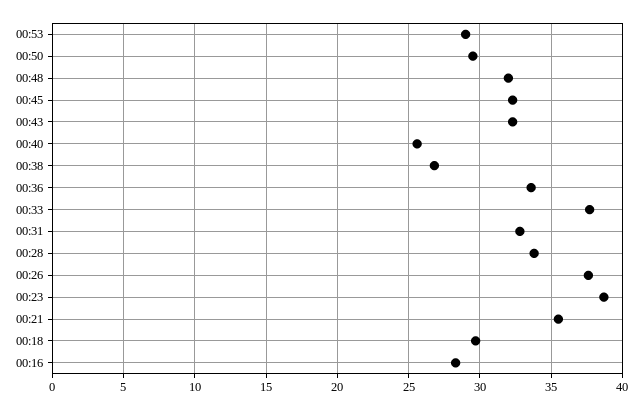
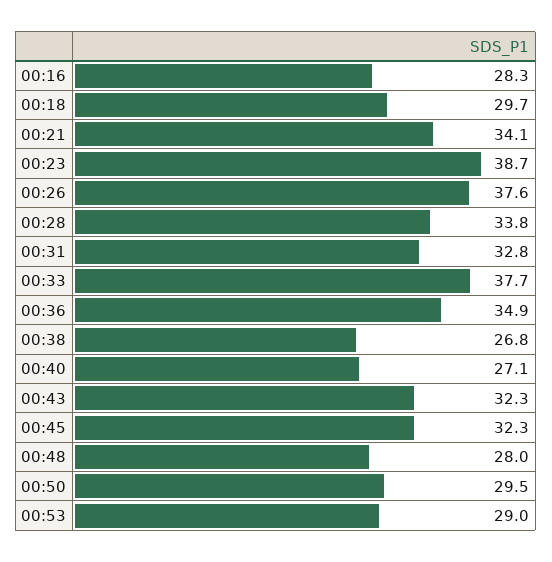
00:48: 32 -> 28
00:40: 25.5 -> 27.1
00:36: 33.5 -> 34.9
00:21: 35.5 -> 34.1

